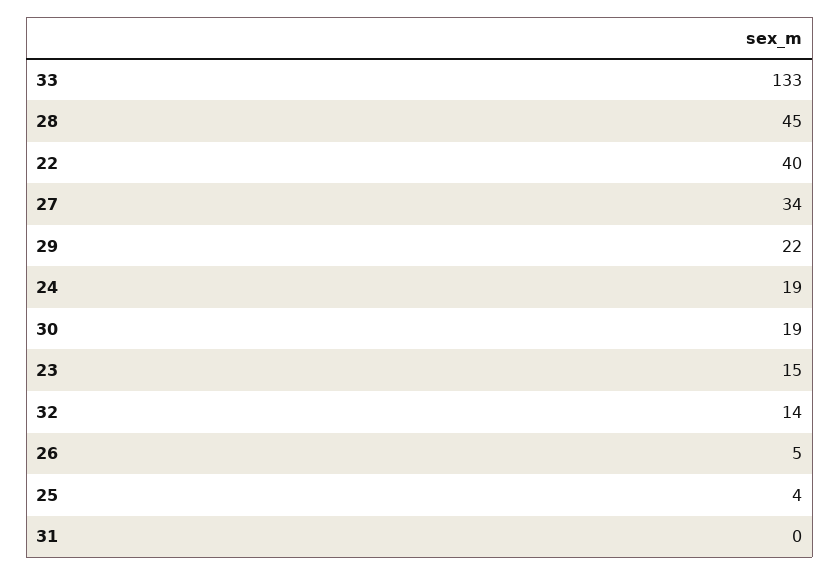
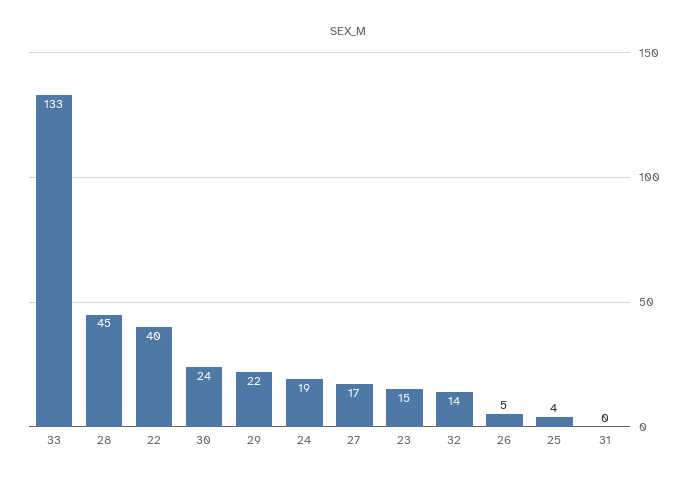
27: 34 -> 17
30: 19 -> 24

